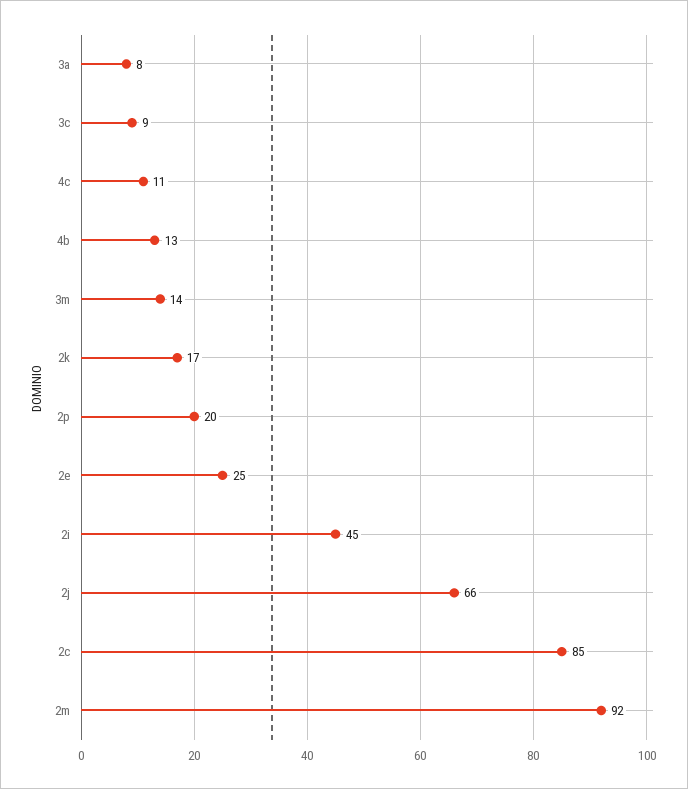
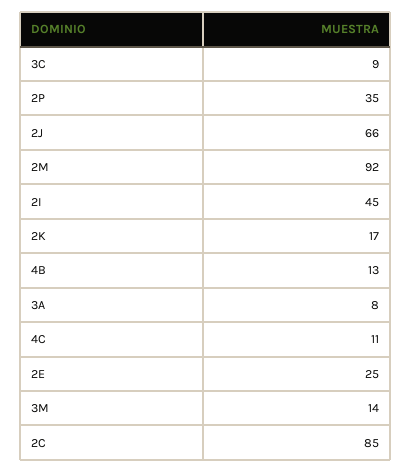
2p: 20 -> 35

